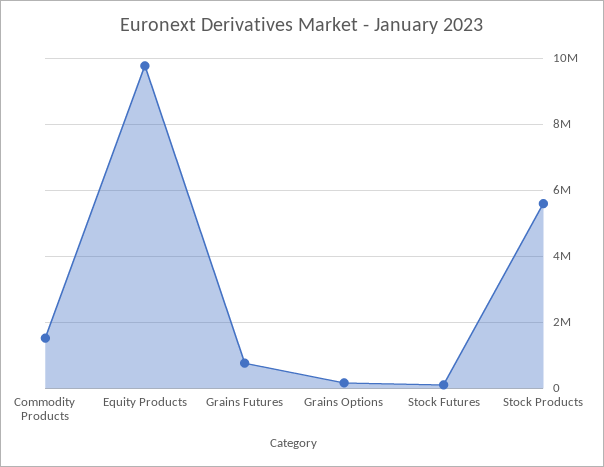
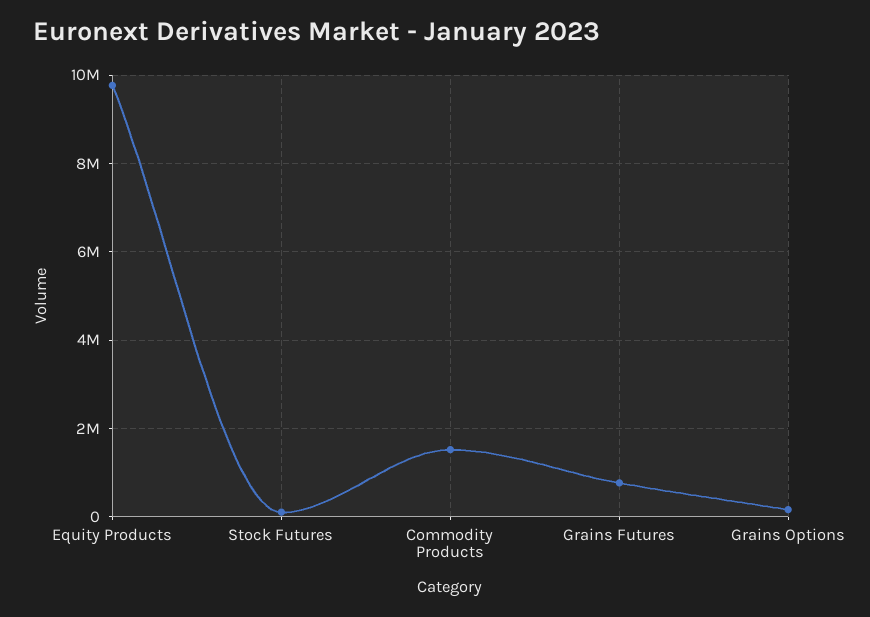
Stock Products: 5600000 -> none

